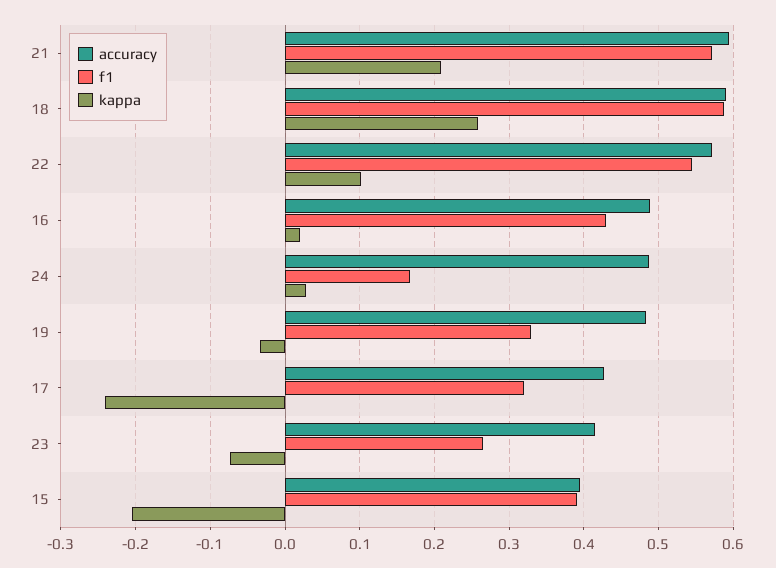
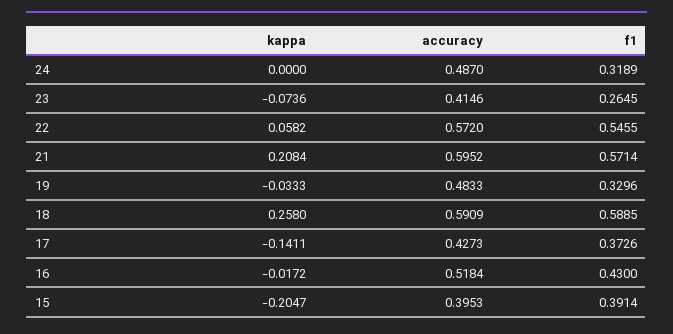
kappa, 22: 0.1 -> 0.0582
accuracy, 16: 0.49 -> 0.5184
kappa, 16: 0.02 -> -0.0172
f1, 24: 0.17 -> 0.3189
kappa, 24: 0.03 -> 0
f1, 17: 0.32 -> 0.3726
kappa, 17: -0.24 -> -0.1411

